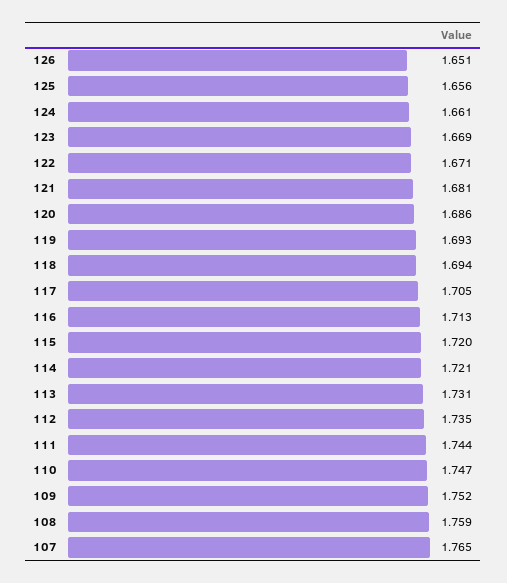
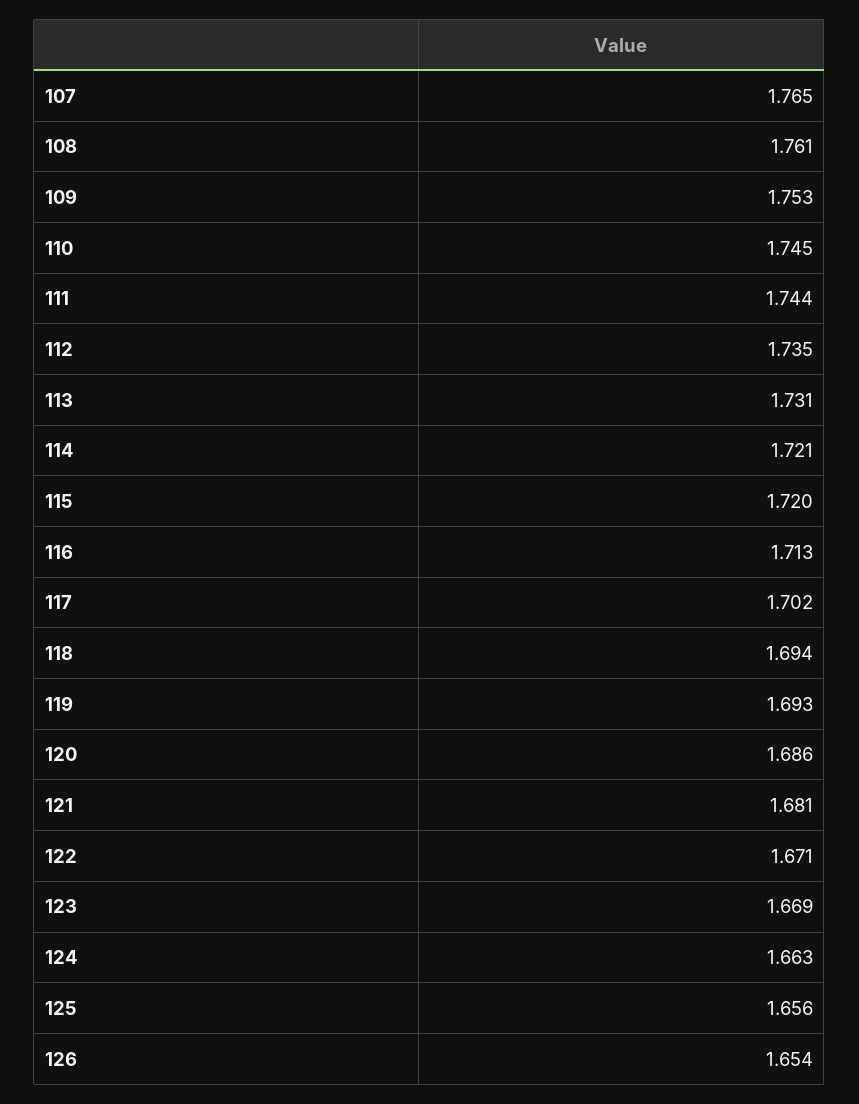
126: 1.651 -> 1.654
124: 1.661 -> 1.663
117: 1.705 -> 1.702
110: 1.747 -> 1.745
109: 1.752 -> 1.753
108: 1.759 -> 1.761

